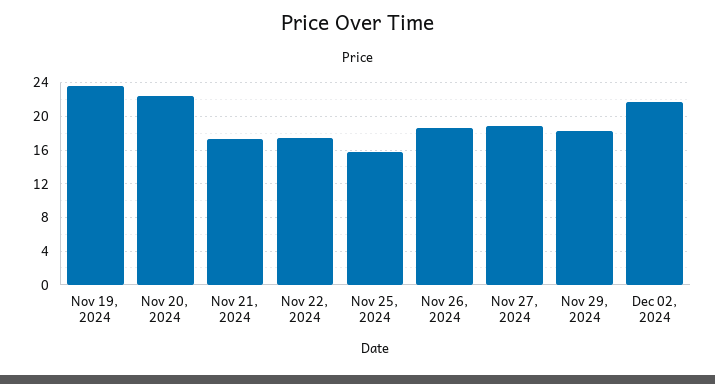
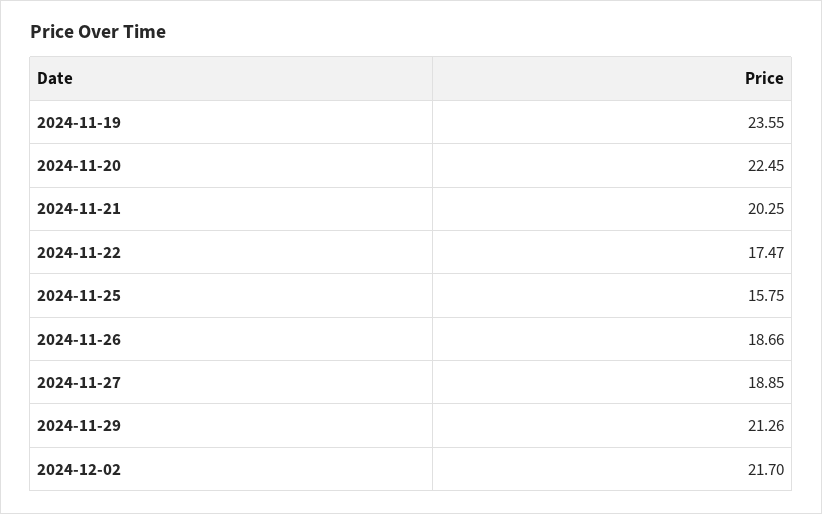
Nov 21, 2024: 17 -> 20.25
Nov 29, 2024: 18 -> 21.26

